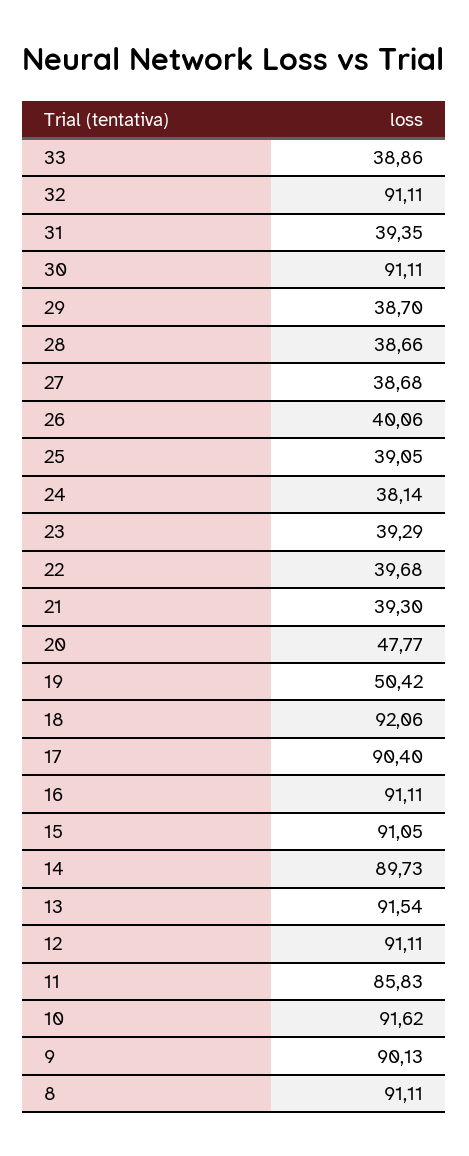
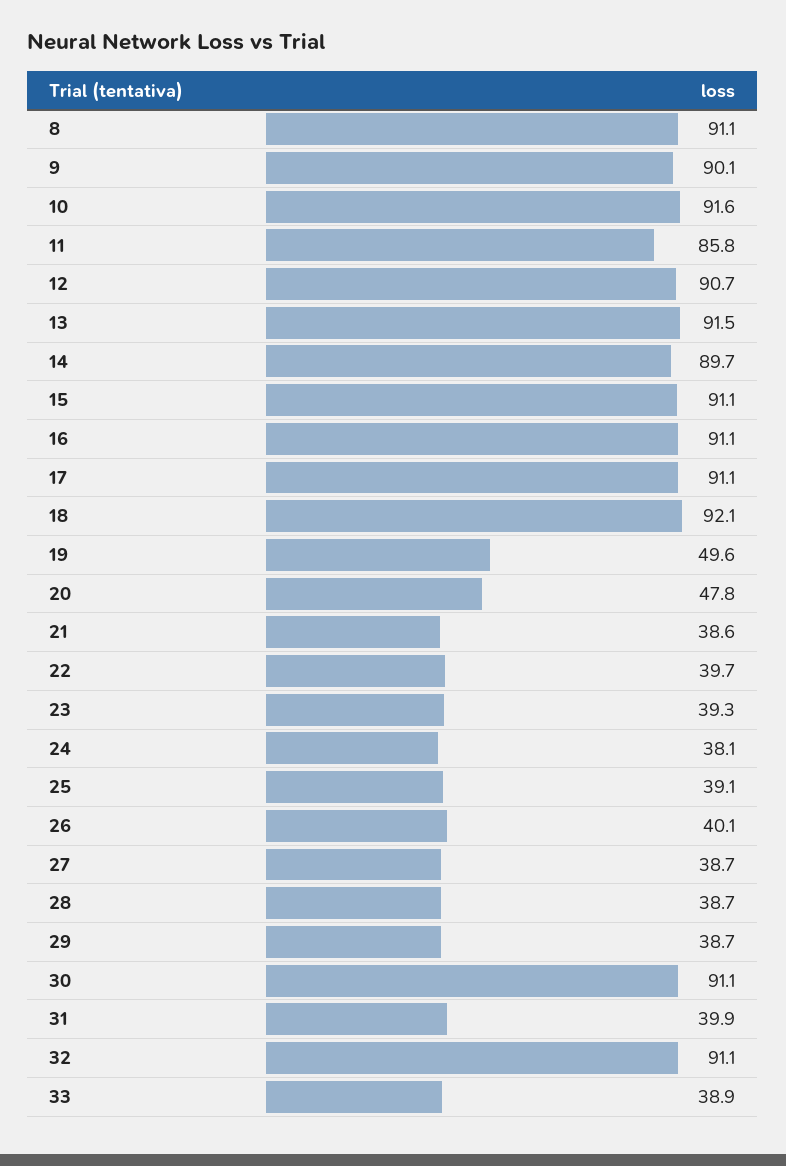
31: 39.35 -> 39.9
21: 39.3 -> 38.6
19: 50.42 -> 49.6
17: 90.4 -> 91.1
12: 91.11 -> 90.7

